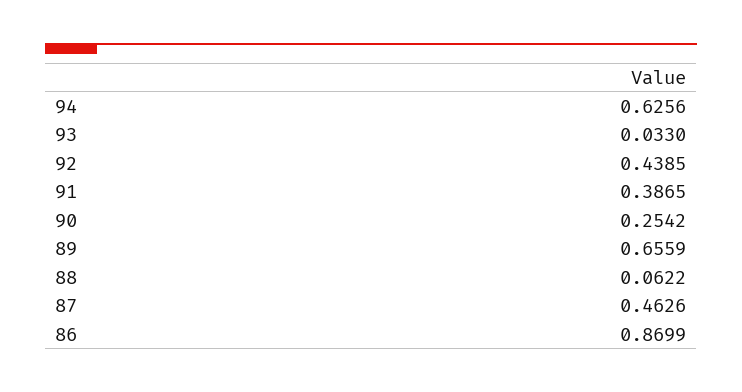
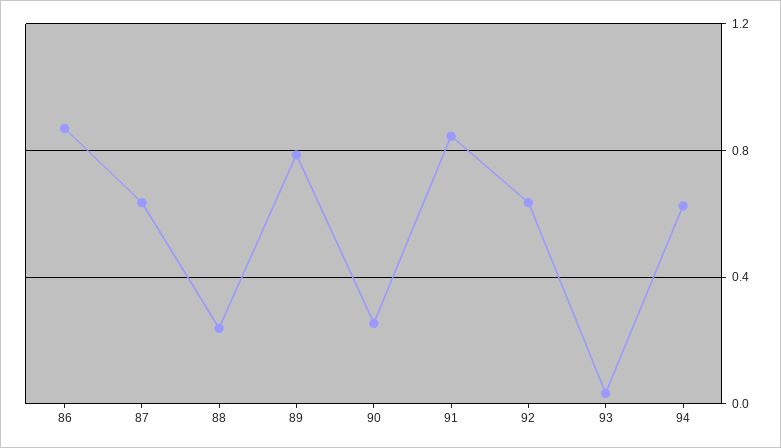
92: 0.4385 -> 0.65
91: 0.3865 -> 0.85
89: 0.6559 -> 0.8
88: 0.0622 -> 0.25
87: 0.4626 -> 0.65

